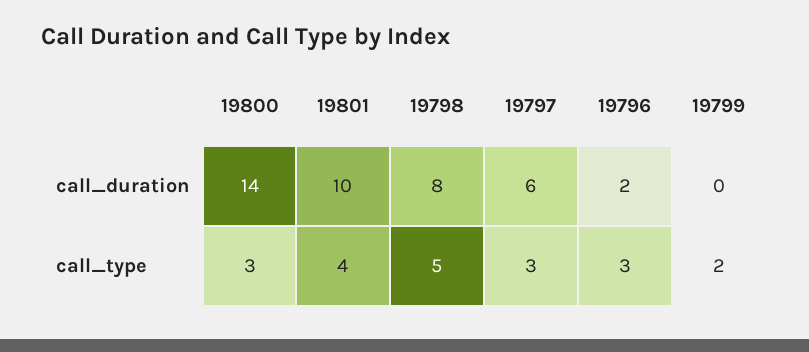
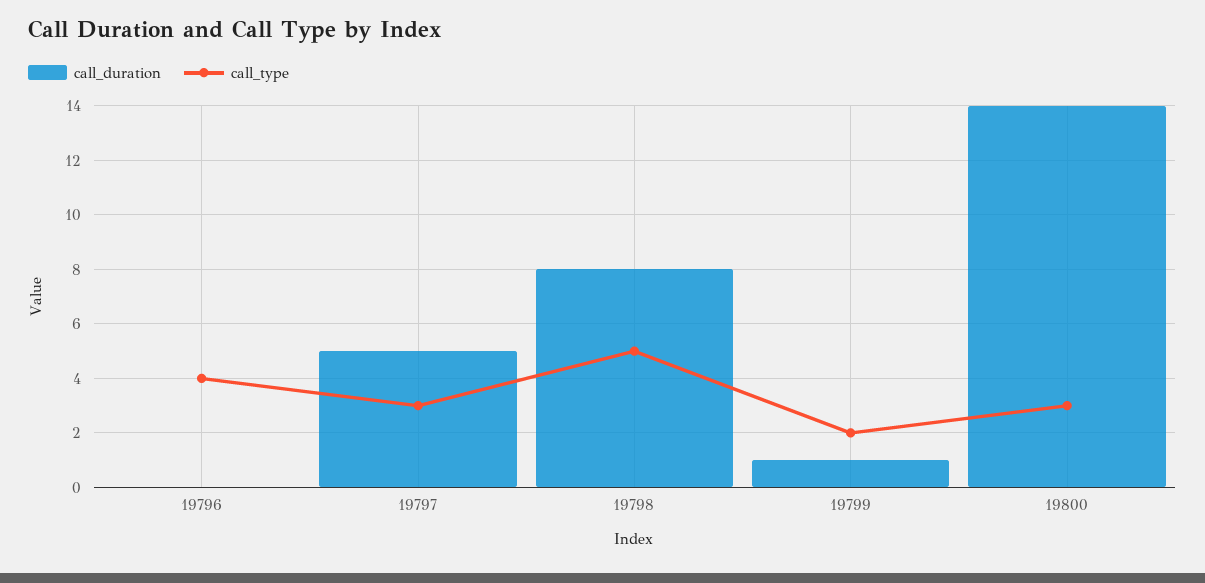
call_duration, 19801: 10 -> none
call_duration, 19797: 6 -> 5
call_duration, 19796: 2 -> 0
call_duration, 19799: 0 -> 1
call_type, 19801: 4 -> none
call_type, 19796: 3 -> 4

